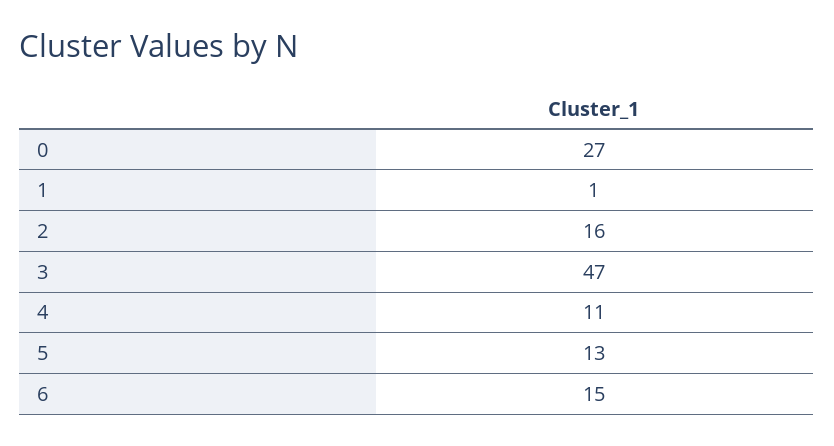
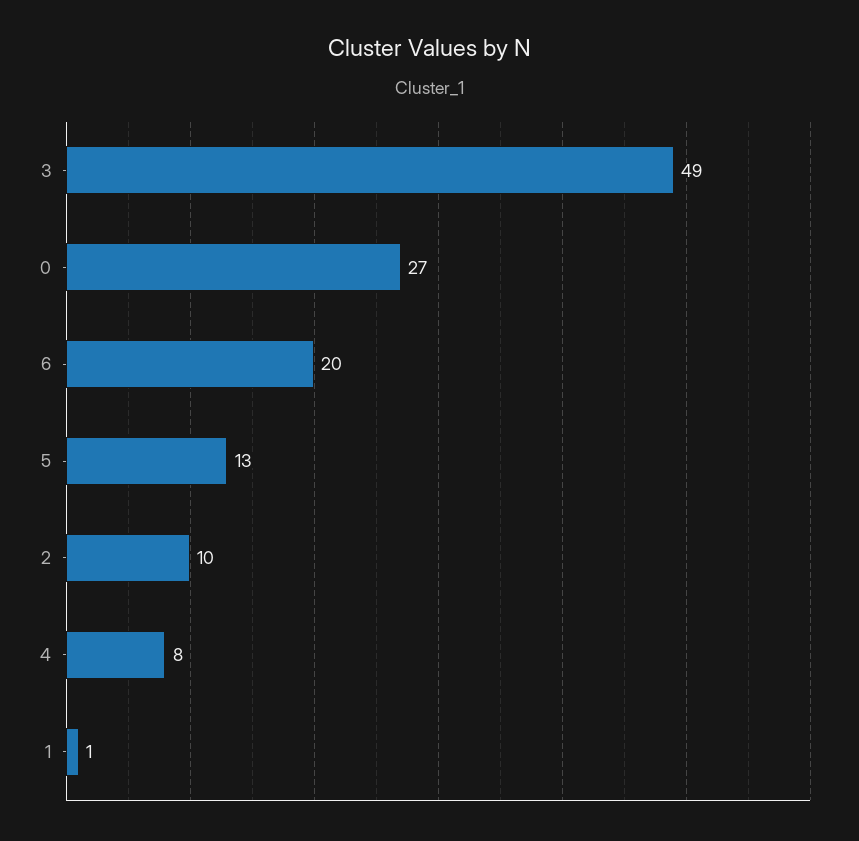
2: 16 -> 10
3: 47 -> 49
4: 11 -> 8
6: 15 -> 20

